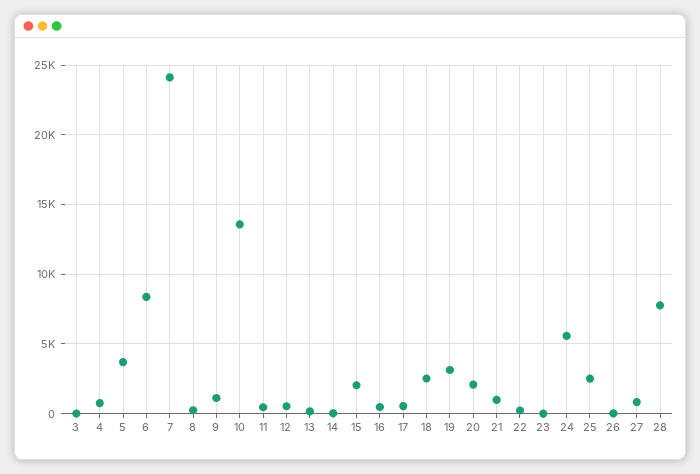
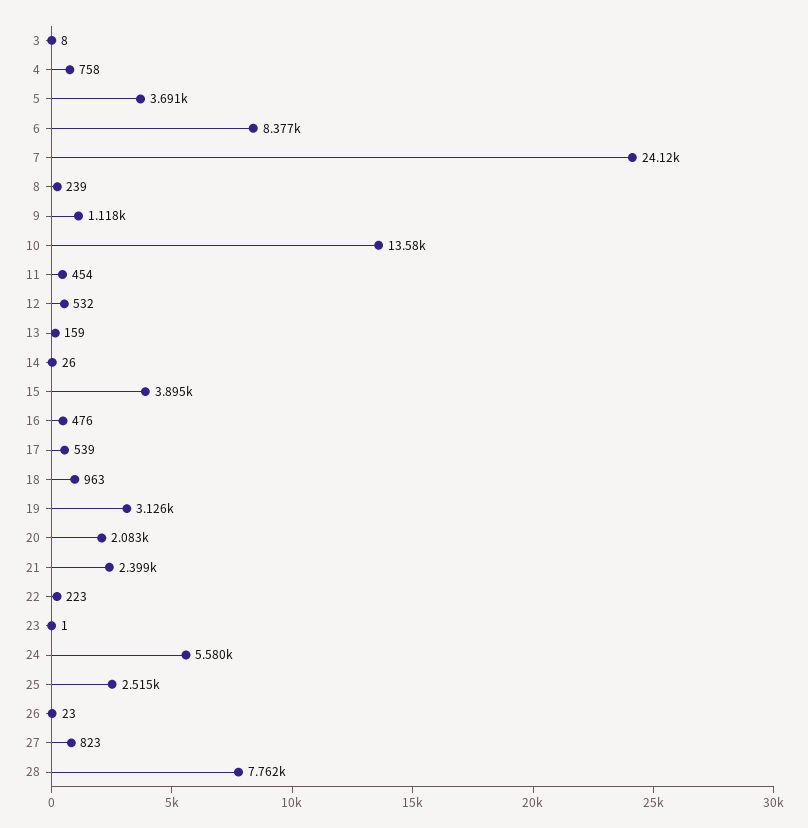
15: 2000 -> 3895
18: 2500 -> 963
21: 1000 -> 2399

